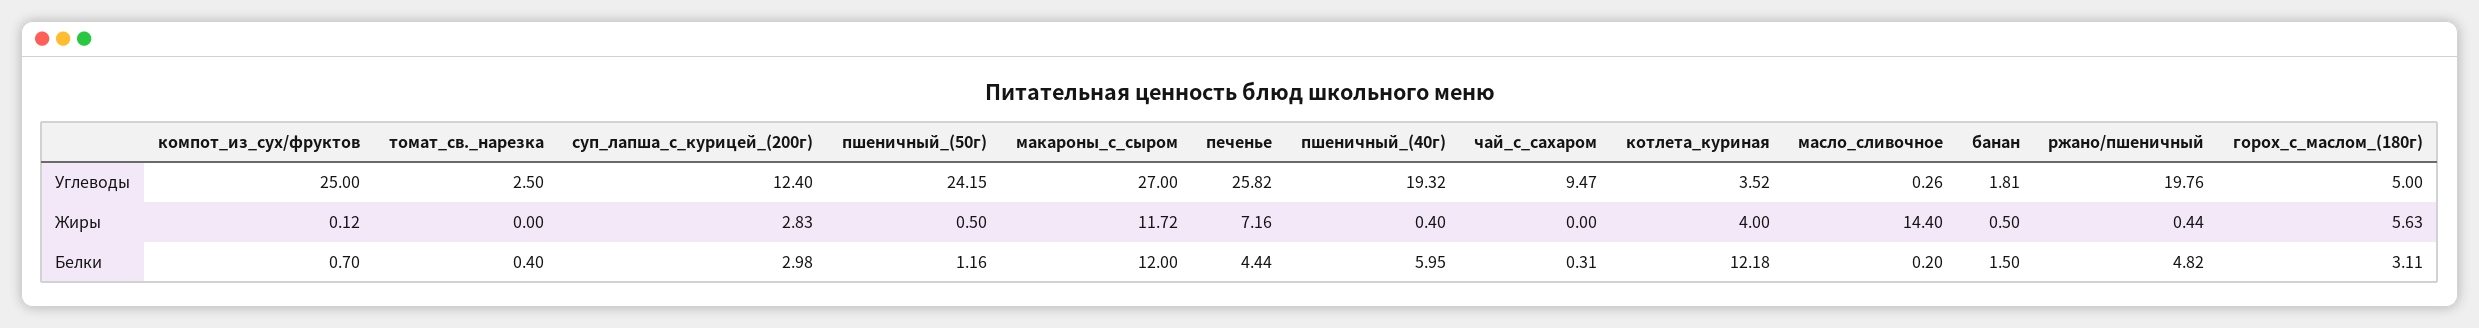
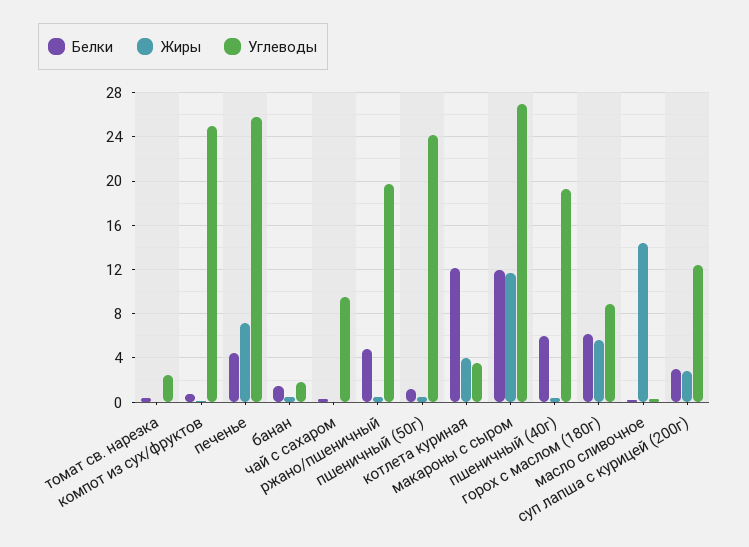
Углеводы, горох_с_маслом_(180г): 5 -> 9
Белки, горох_с_маслом_(180г): 3.11 -> 6

